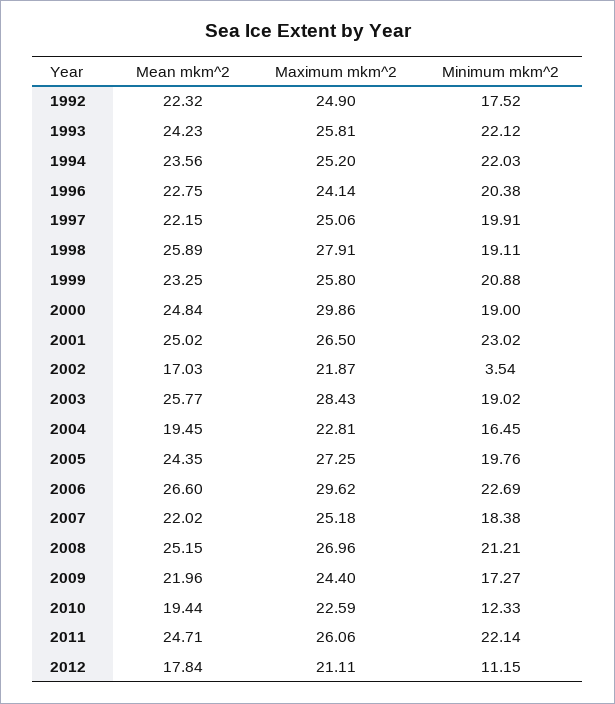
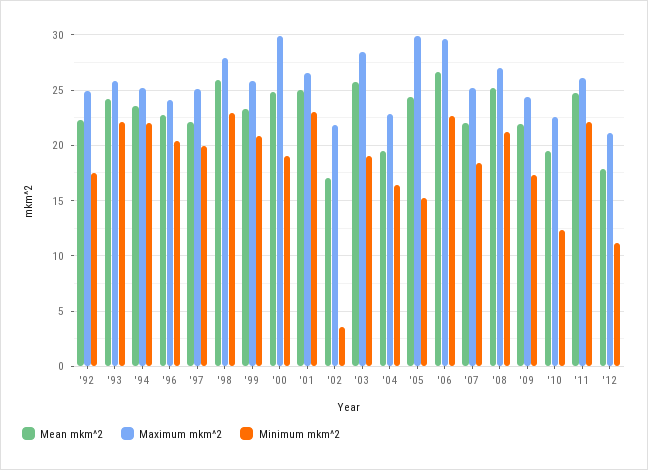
Minimum mkm^2, 1998: 19.11 -> 23
Maximum mkm^2, 2005: 27.25 -> 30
Minimum mkm^2, 2005: 19.76 -> 15

